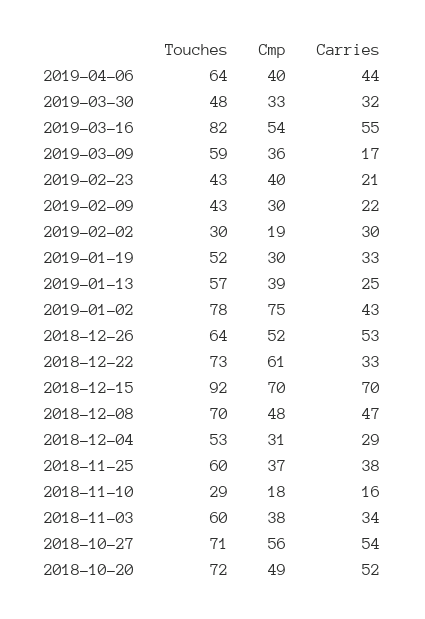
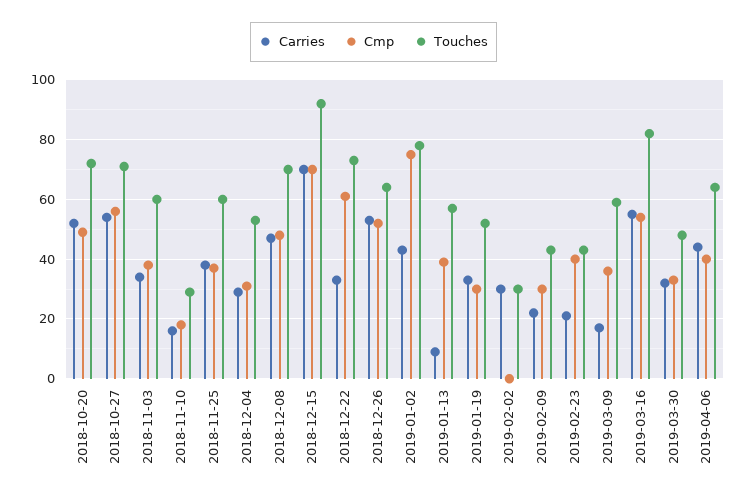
Cmp, 2019-02-02: 19 -> 0
Carries, 2019-01-13: 25 -> 10

